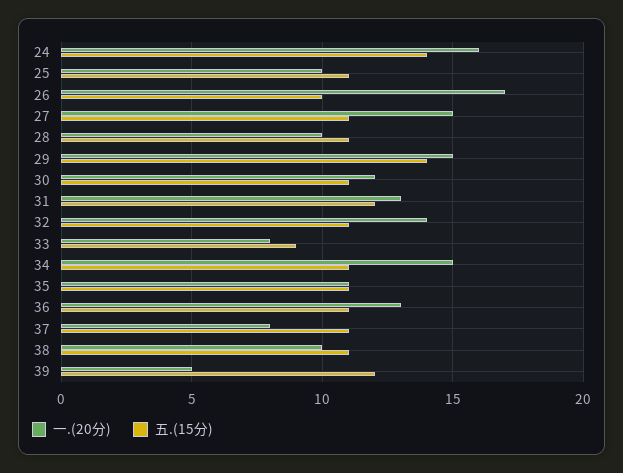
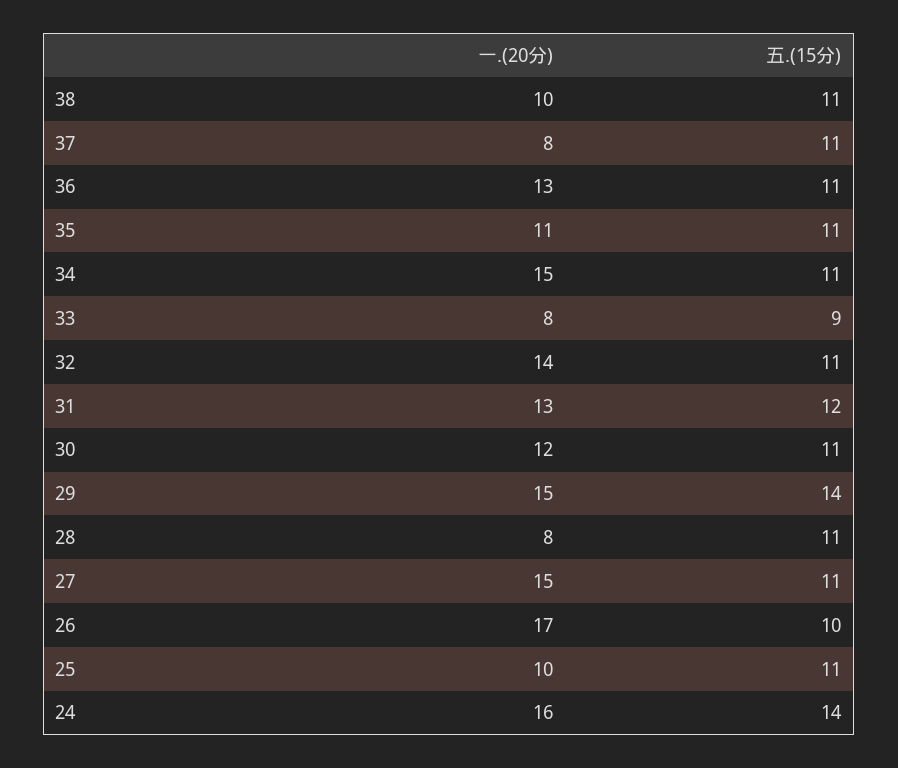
一.(20分), 28: 10 -> 8
一.(20分), 39: 5 -> none
五.(15分), 39: 12 -> none

